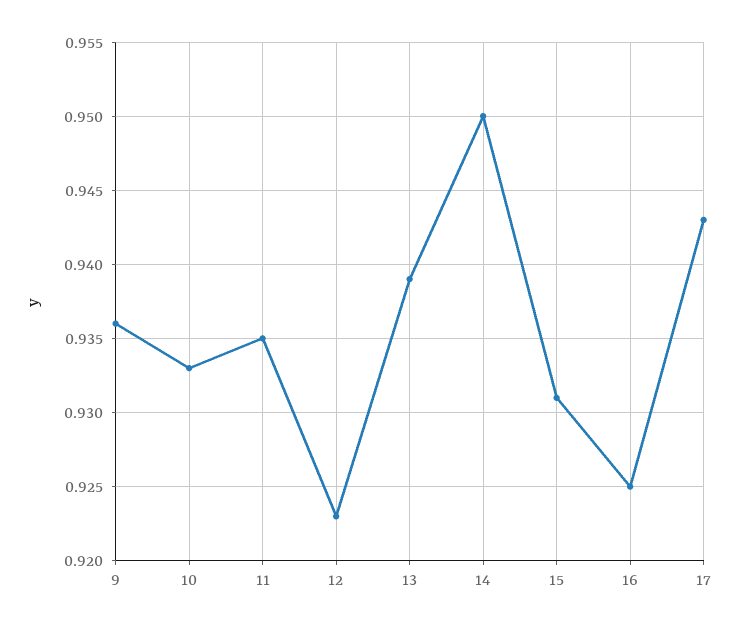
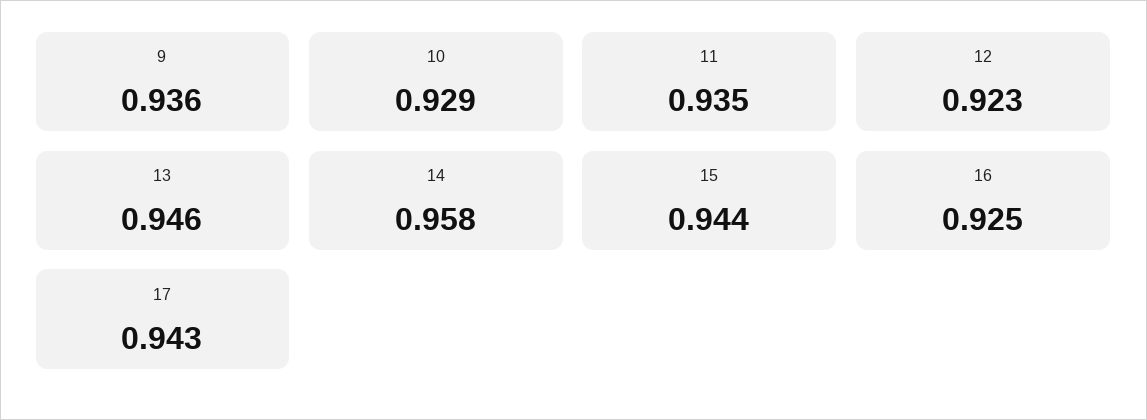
10: 0.933 -> 0.929
13: 0.939 -> 0.946
14: 0.95 -> 0.958
15: 0.931 -> 0.944

